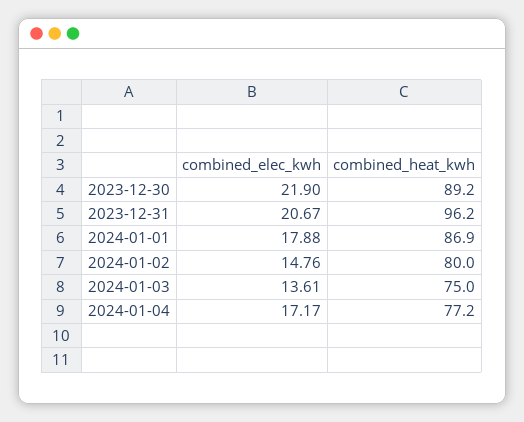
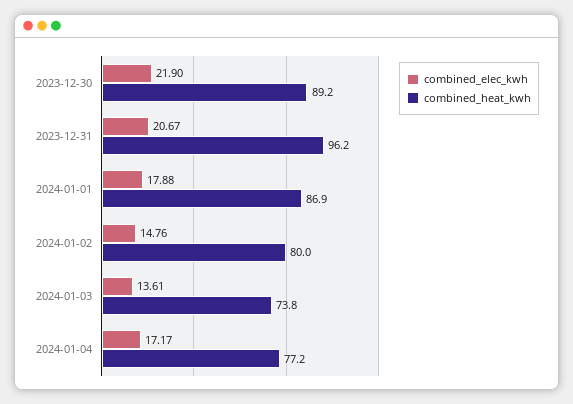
combined_heat_kwh, 2024-01-03: 75 -> 73.8

